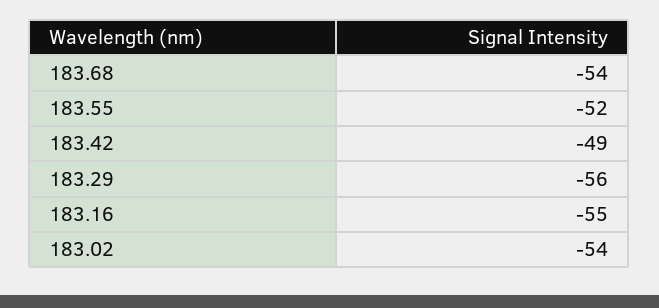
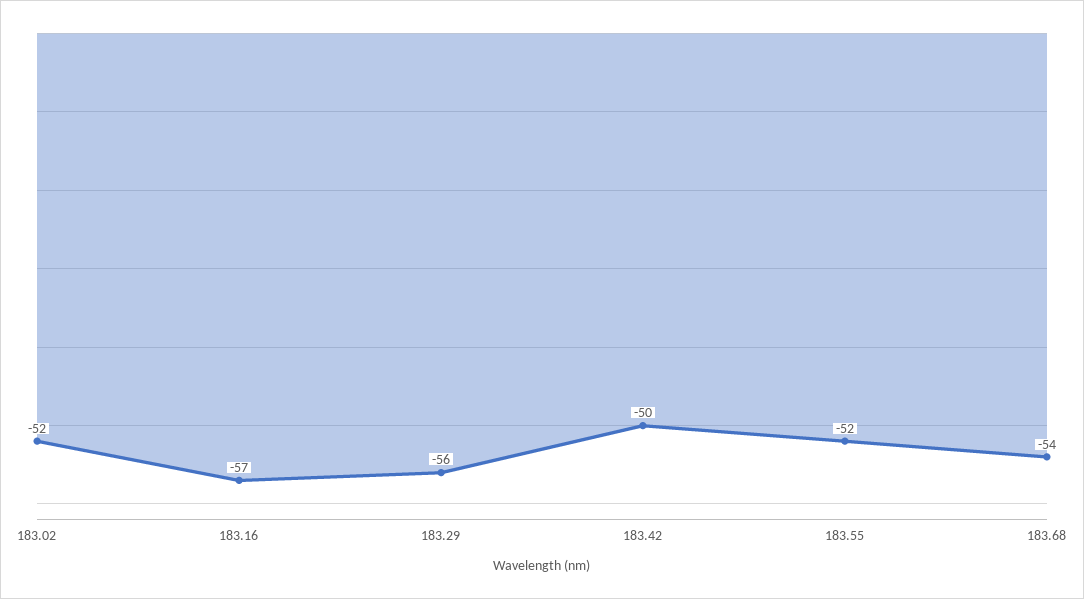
183.42: -49 -> -50
183.16: -55 -> -57
183.02: -54 -> -52

